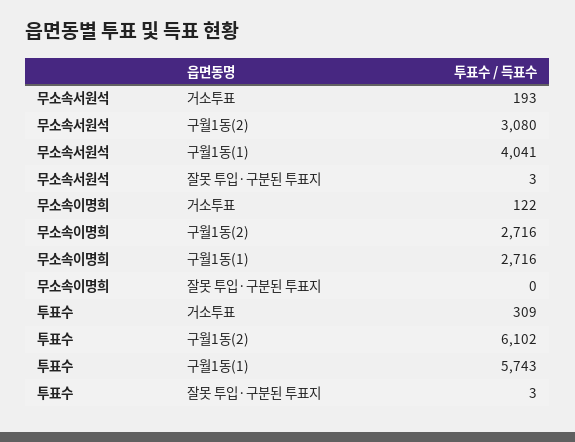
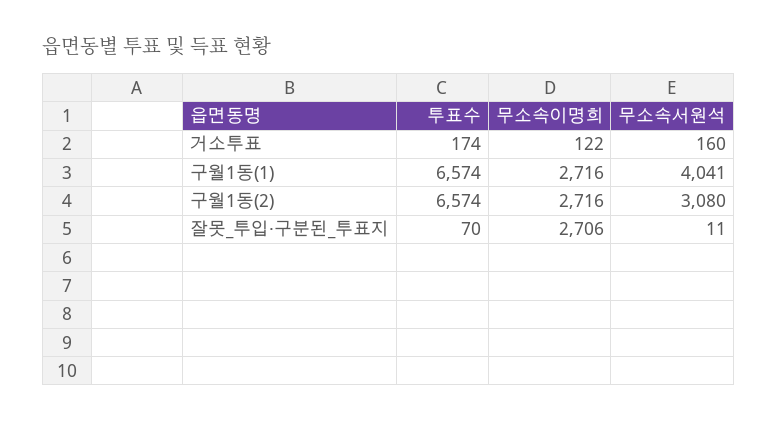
무소속서원석, 거소투표: 193 -> 160
무소속서원석, 잘못 투입·구분된 투표지: 3 -> 11
무소속이명희, 잘못 투입·구분된 투표지: 0 -> 2706
투표수, 거소투표: 309 -> 174
투표수, 구월1동(2): 6102 -> 6574
투표수, 구월1동(1): 5743 -> 6574
투표수, 잘못 투입·구분된 투표지: 3 -> 70

